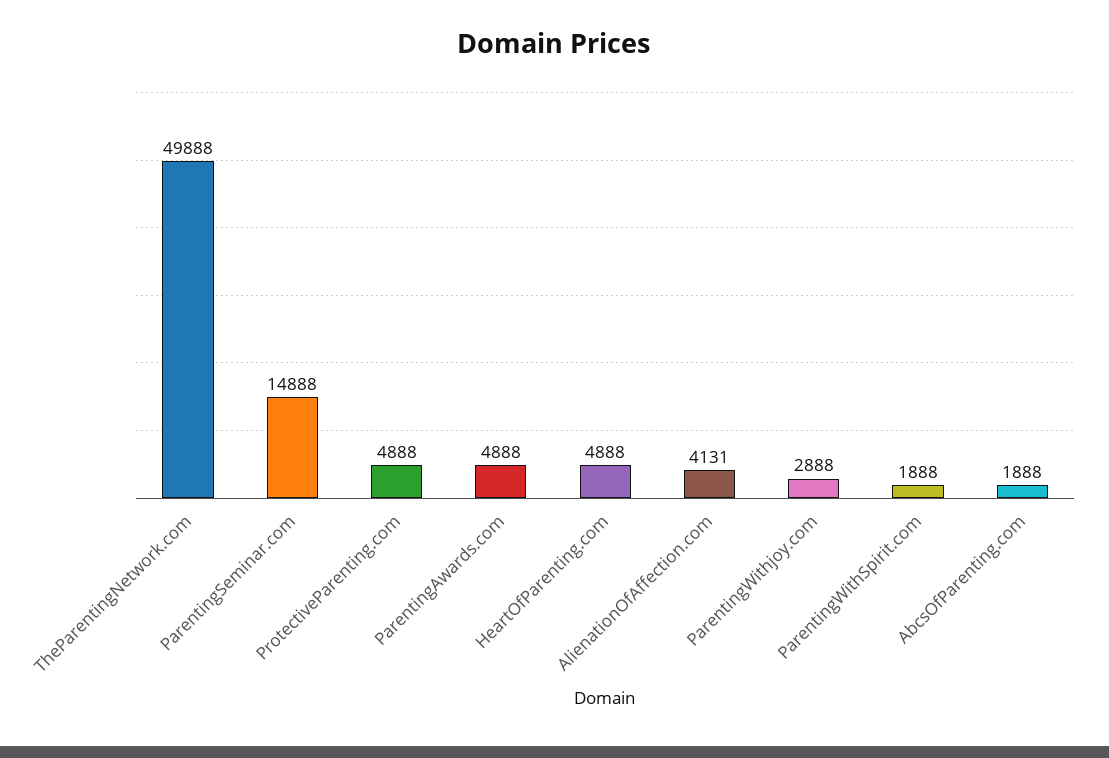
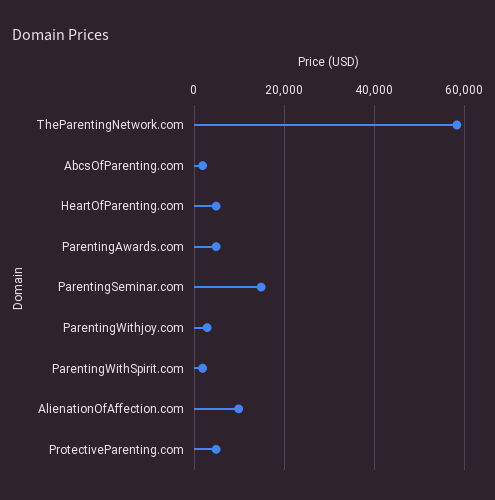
TheParentingNetwork.com: 49888 -> 58000
AlienationOfAffection.com: 4131 -> 10000

